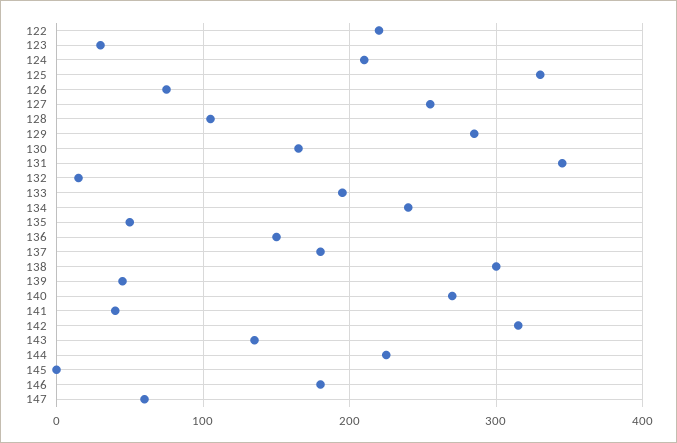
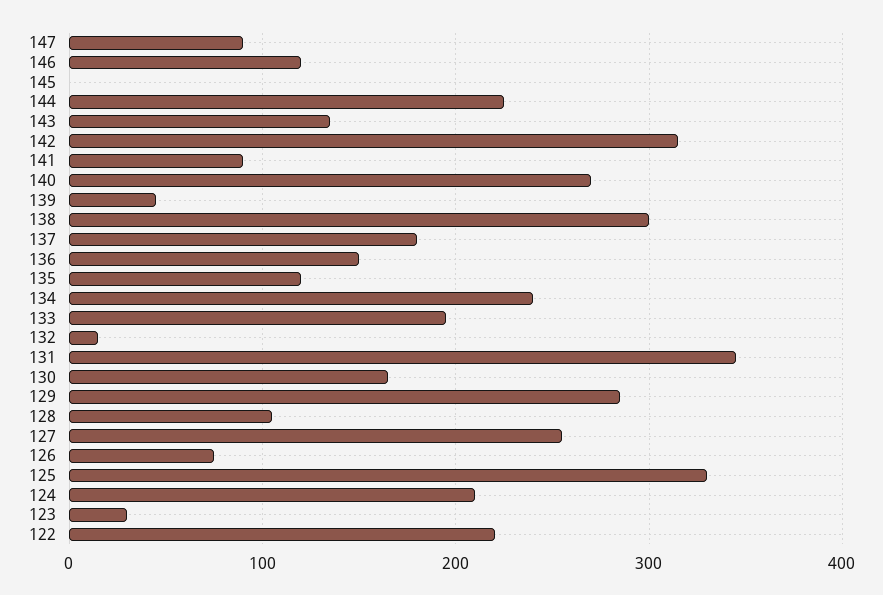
135: 50 -> 120
141: 40 -> 90
146: 180 -> 120
147: 60 -> 90

